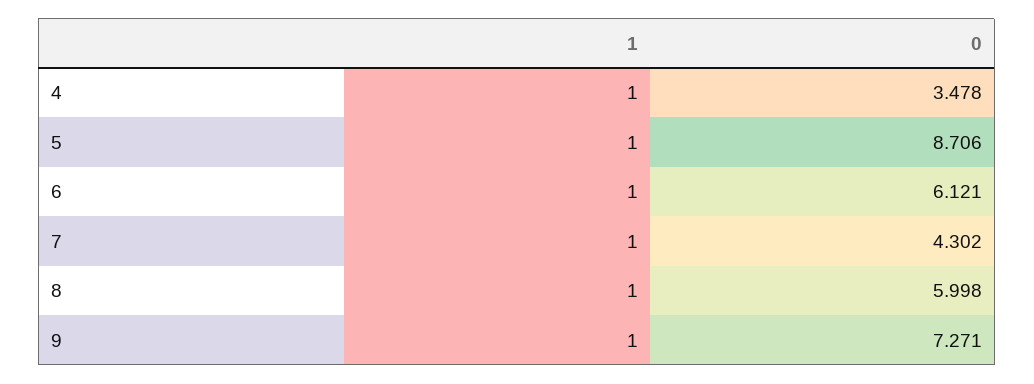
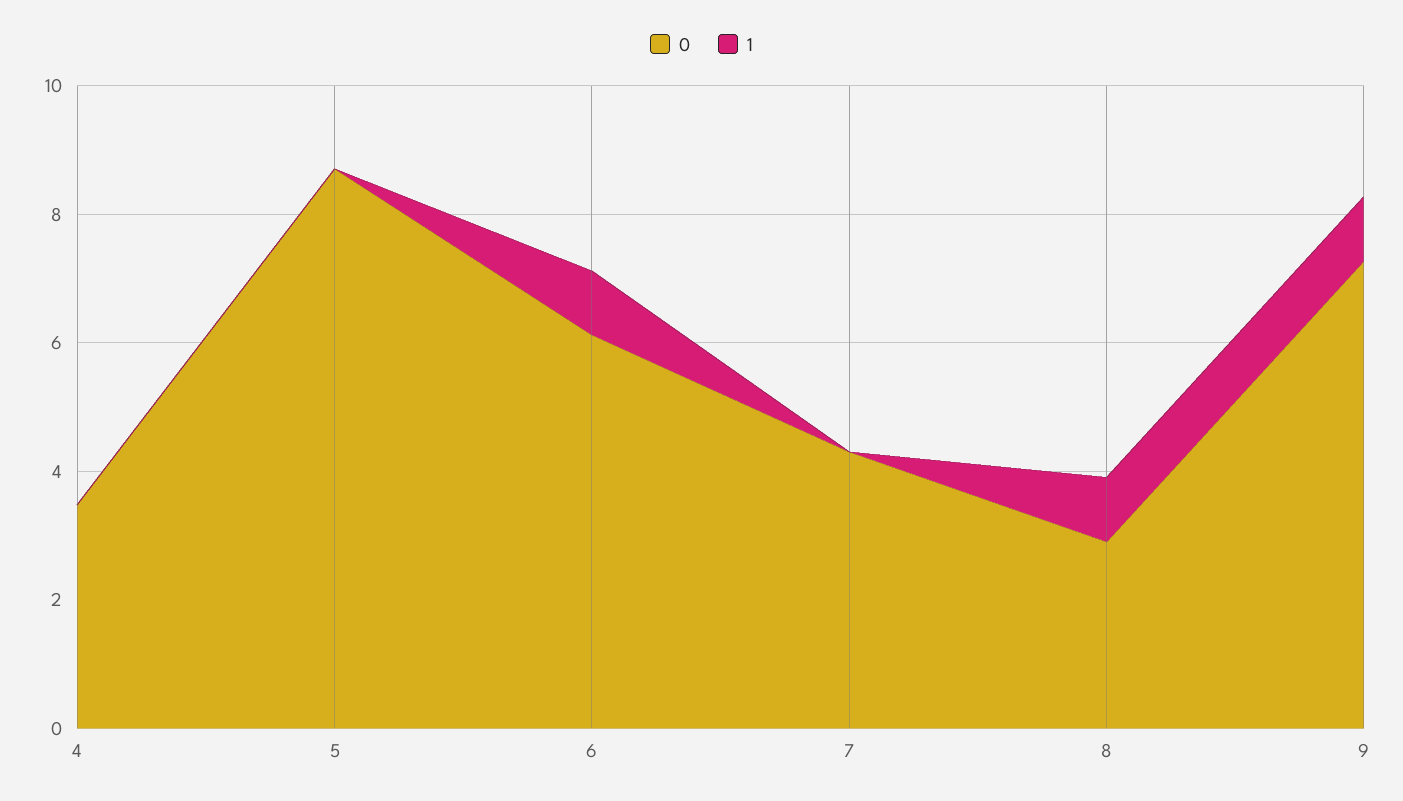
1, 4: 1 -> 0
1, 5: 1 -> 0
1, 7: 1 -> 0
0, 8: 5.998 -> 3

